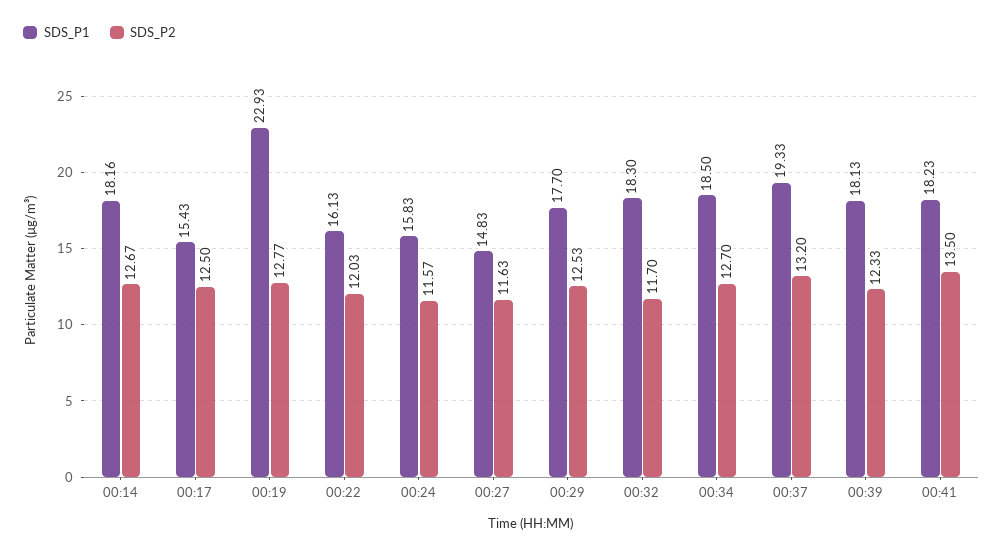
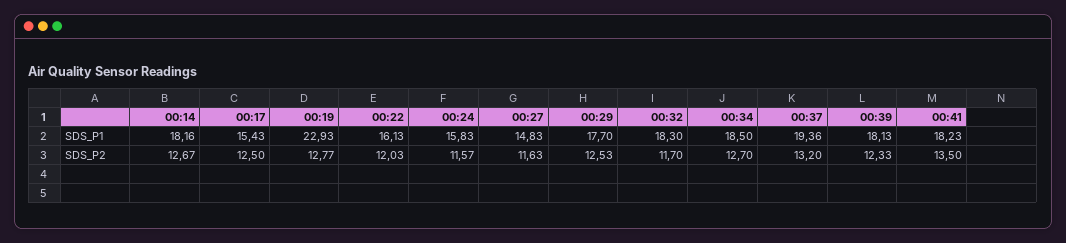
SDS_P1, 00:37: 19.33 -> 19.36

